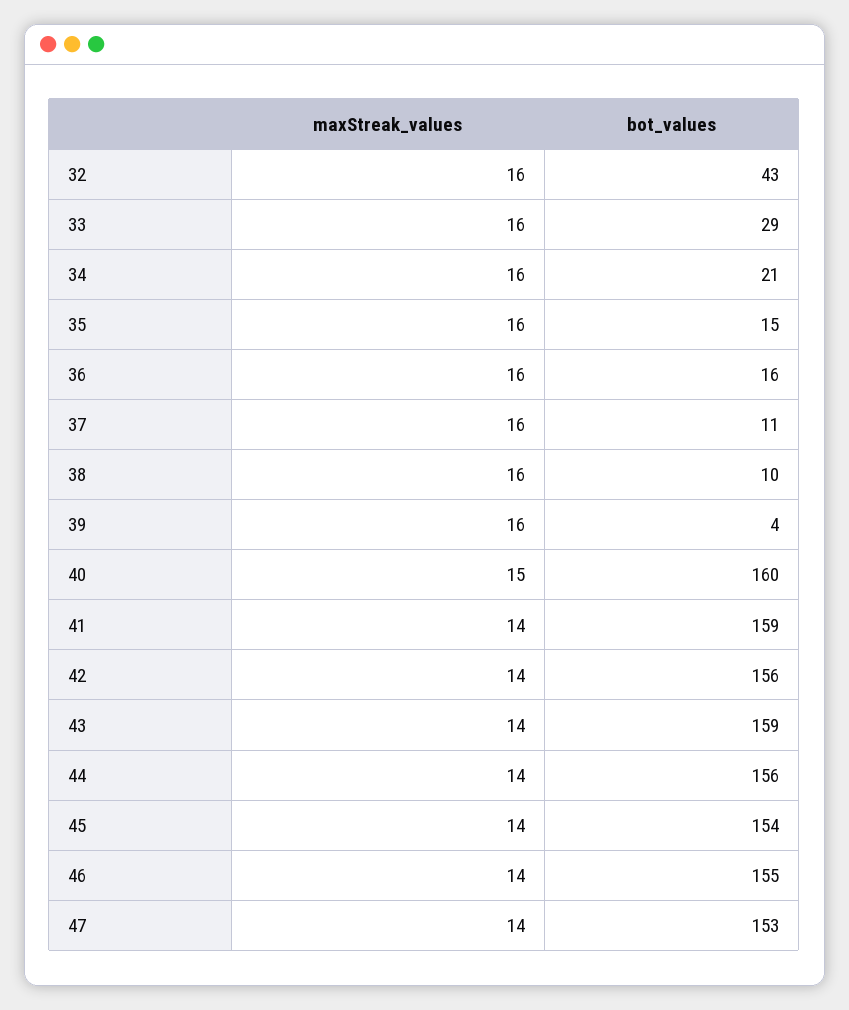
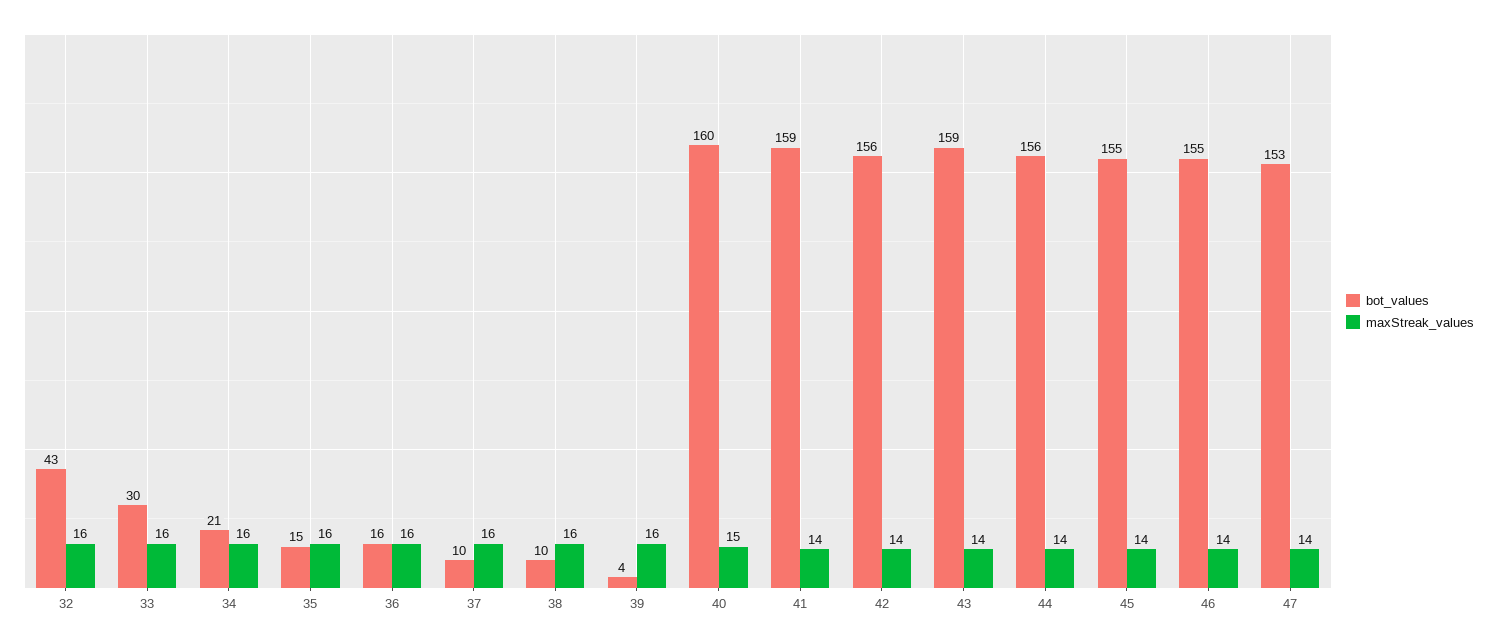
bot_values, 33: 29 -> 30
bot_values, 37: 11 -> 10
bot_values, 45: 154 -> 155

